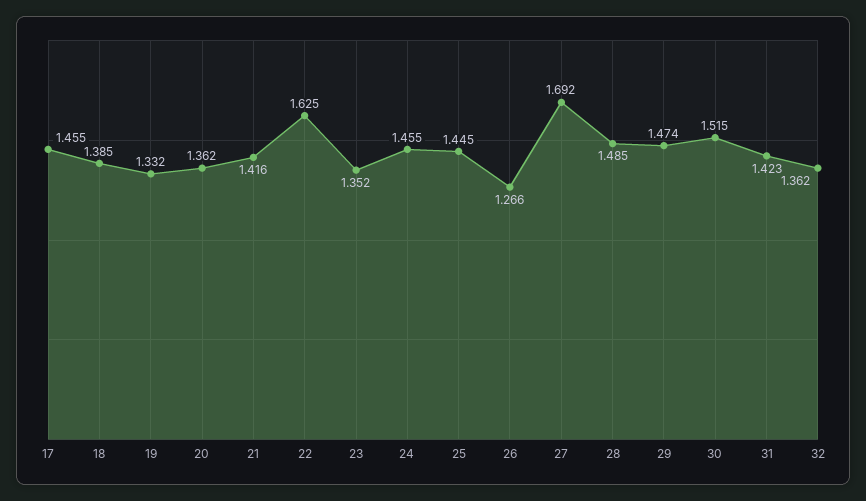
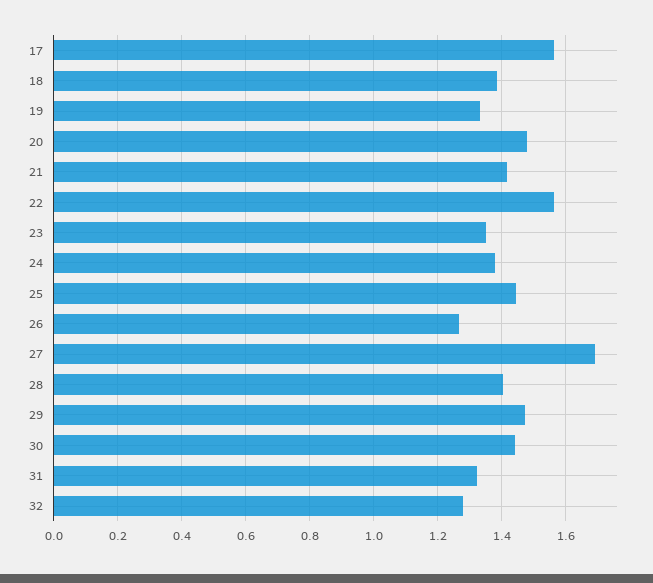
17: 1.455 -> 1.56
20: 1.362 -> 1.48
22: 1.625 -> 1.56
24: 1.455 -> 1.38
28: 1.485 -> 1.4
30: 1.515 -> 1.44
31: 1.423 -> 1.32
32: 1.362 -> 1.28

